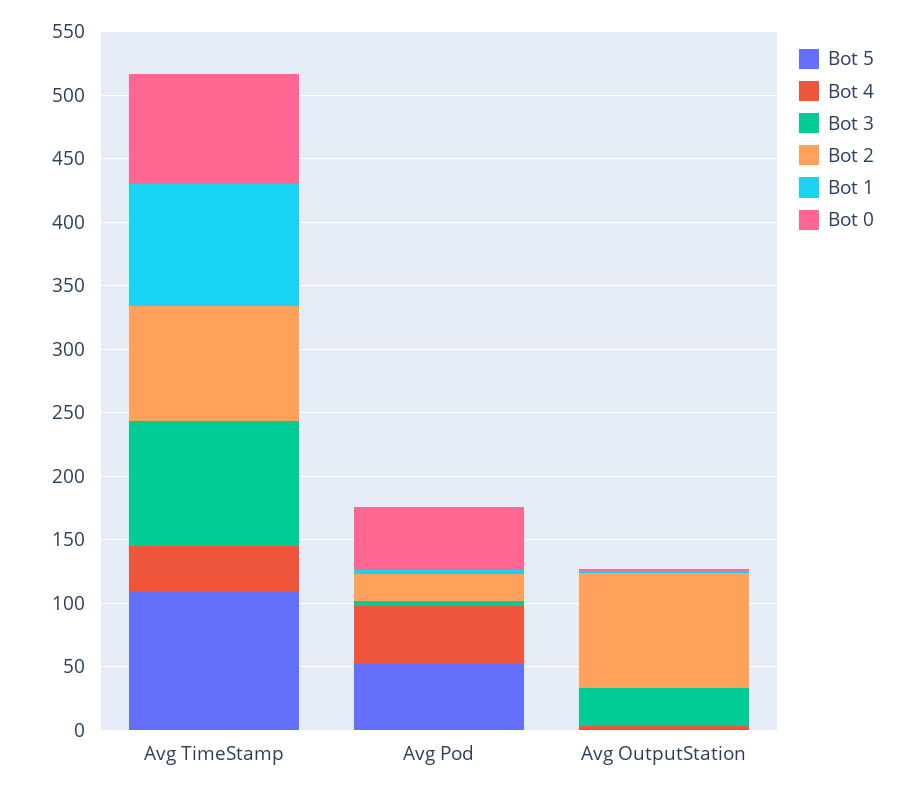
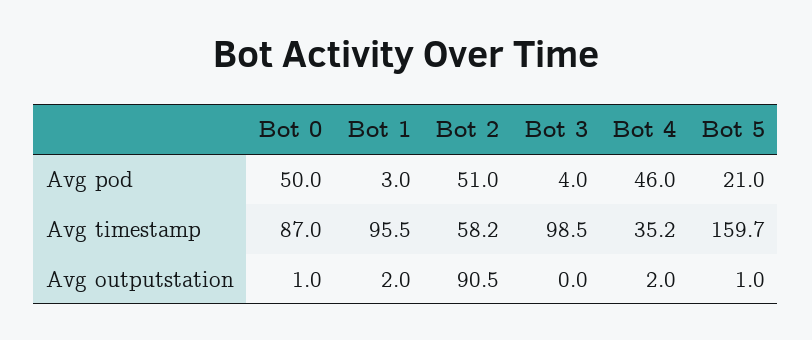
Bot 5, Avg TimeStamp: 110 -> 159.7
Bot 2, Avg TimeStamp: 90 -> 58.2
Bot 5, Avg Pod: 50 -> 21
Bot 2, Avg Pod: 20 -> 51
Bot 3, Avg OutputStation: 30 -> 0

